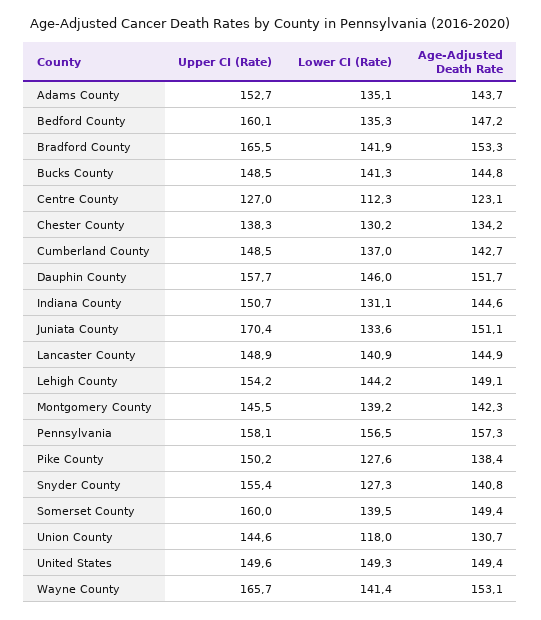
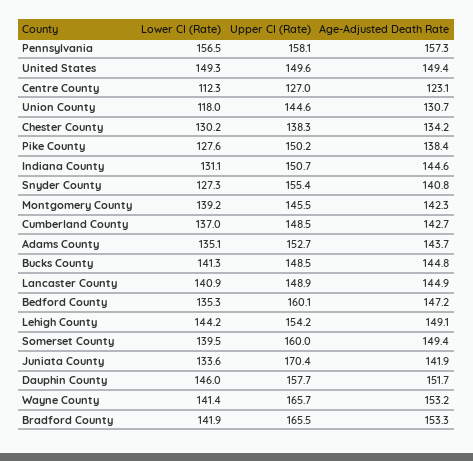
Age-Adjusted Death Rate, Juniata County: 151.1 -> 141.9
Age-Adjusted Death Rate, Wayne County: 153.1 -> 153.2

